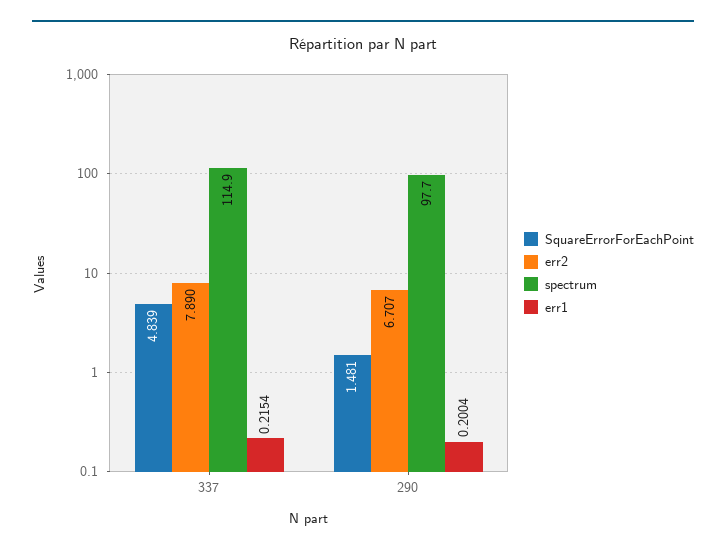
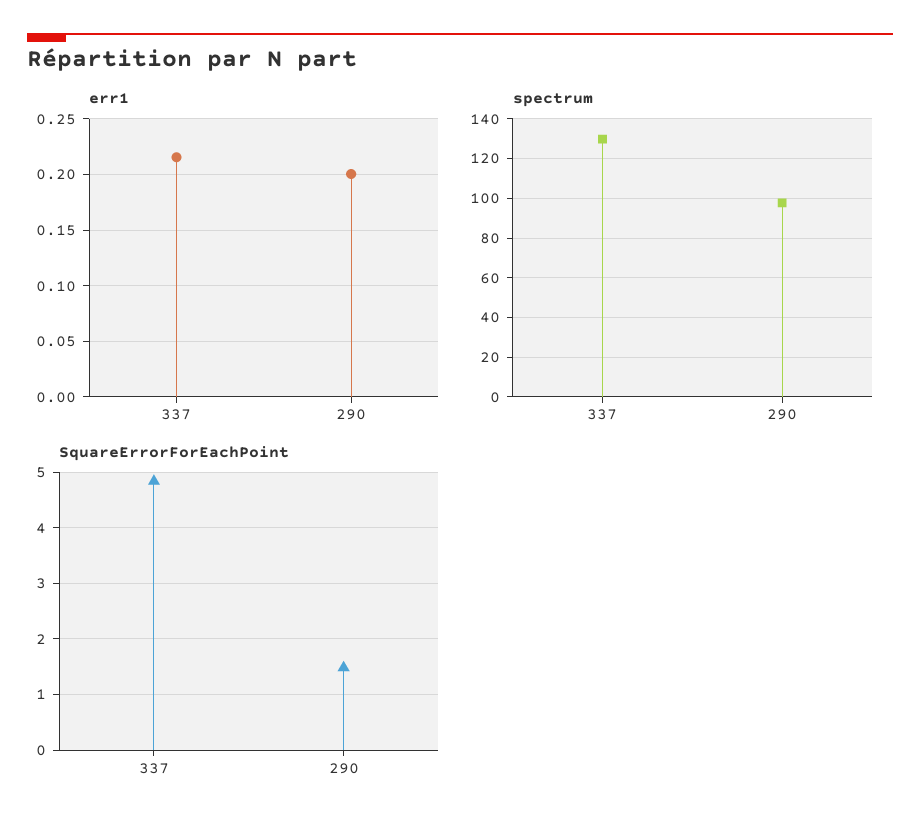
err2, 337: 7.89 -> none
spectrum, 337: 114.9 -> 130
err2, 290: 6.707 -> none

